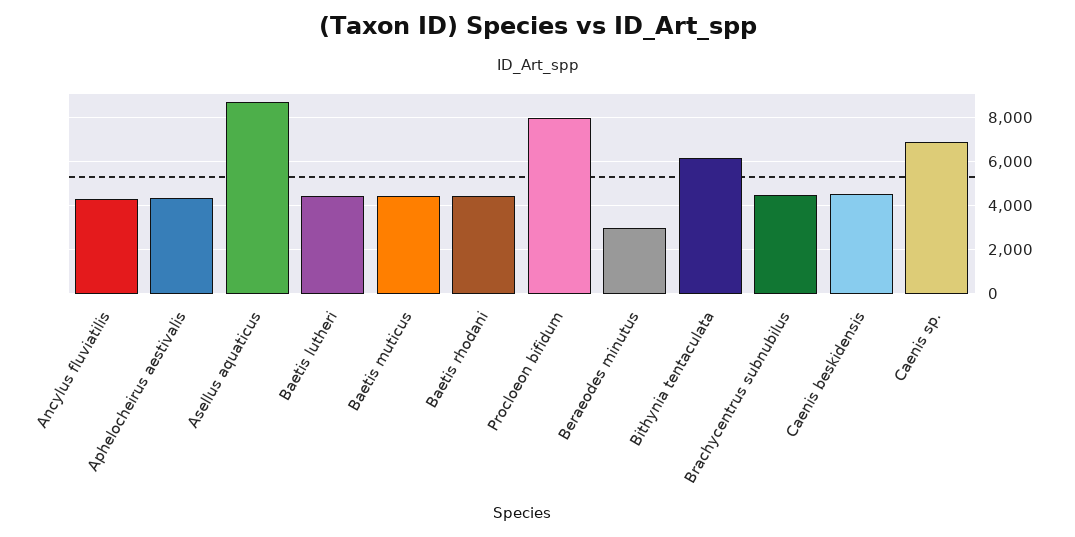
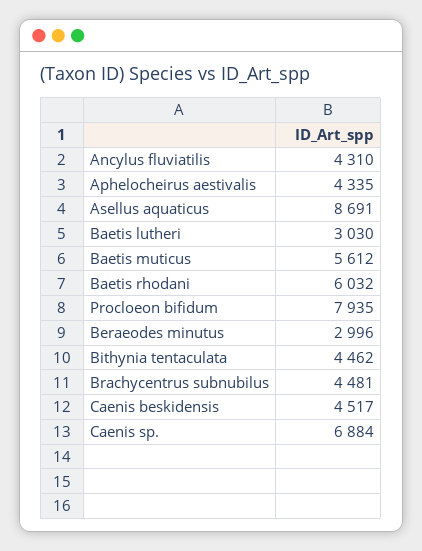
Baetis lutheri: 4500 -> 3030
Baetis muticus: 4500 -> 5612
Baetis rhodani: 4500 -> 6032
Bithynia tentaculata: 6000 -> 4462

